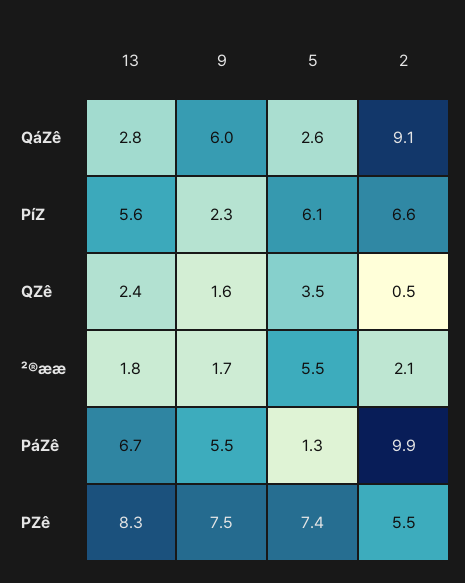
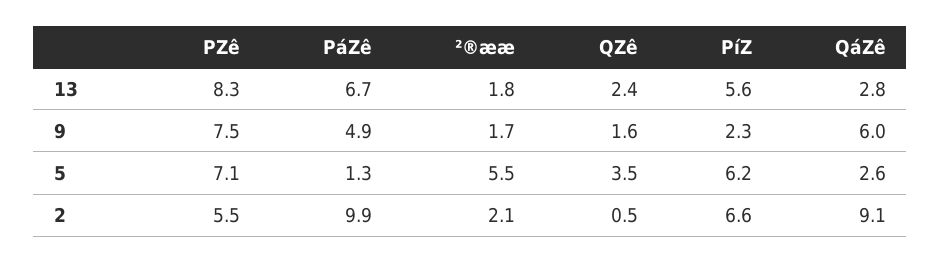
5, PíZ: 6.1 -> 6.2
9, PáZê: 5.5 -> 4.9
5, PZê: 7.4 -> 7.1

